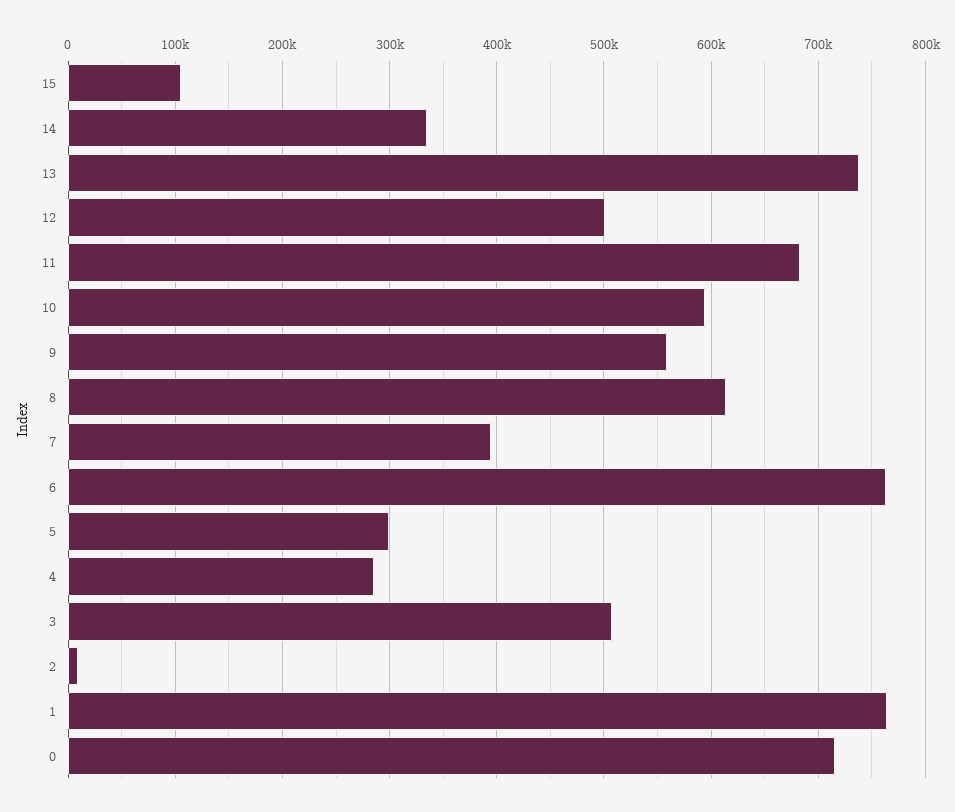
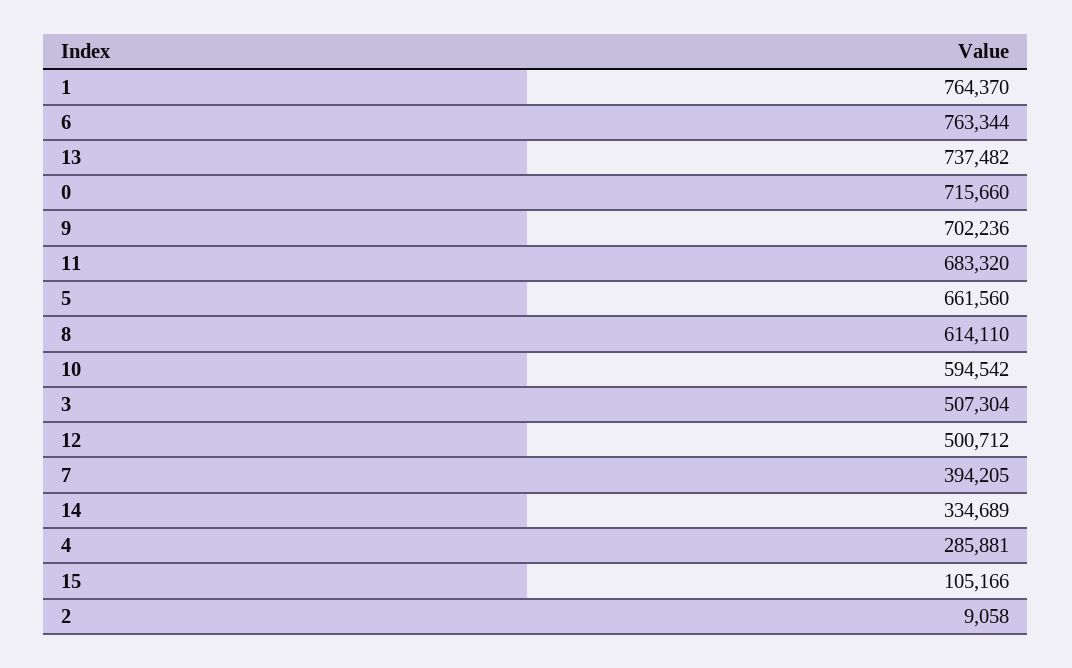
9: 560000 -> 702236
5: 300000 -> 661560

